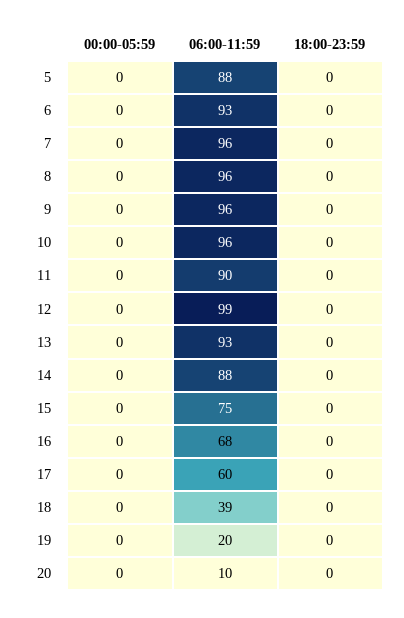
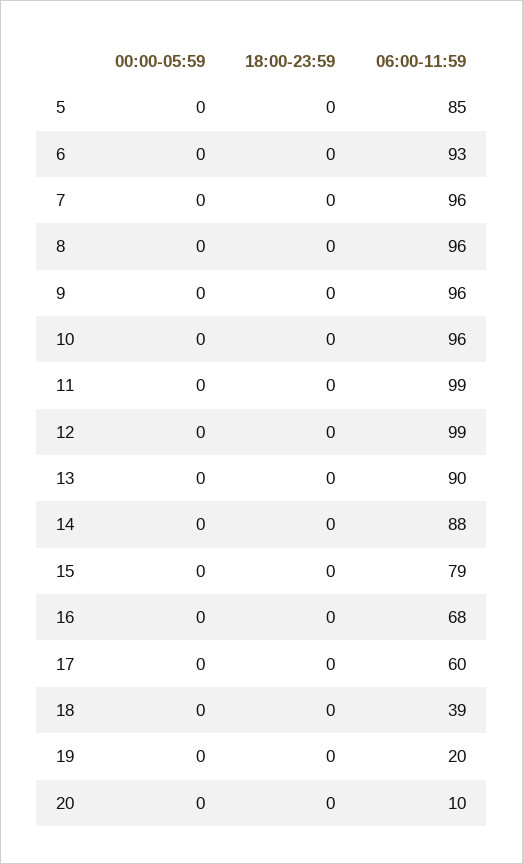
06:00-11:59, 5: 88 -> 85
06:00-11:59, 11: 90 -> 99
06:00-11:59, 13: 93 -> 90
06:00-11:59, 15: 75 -> 79

